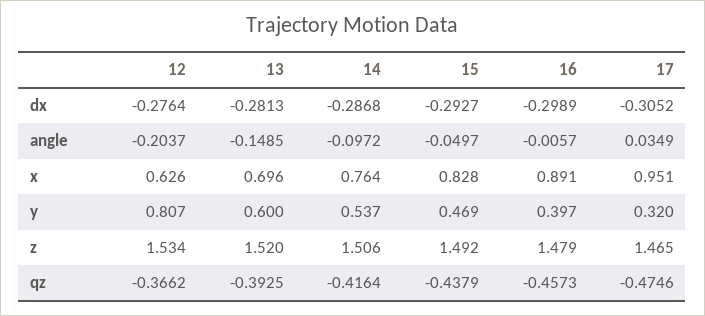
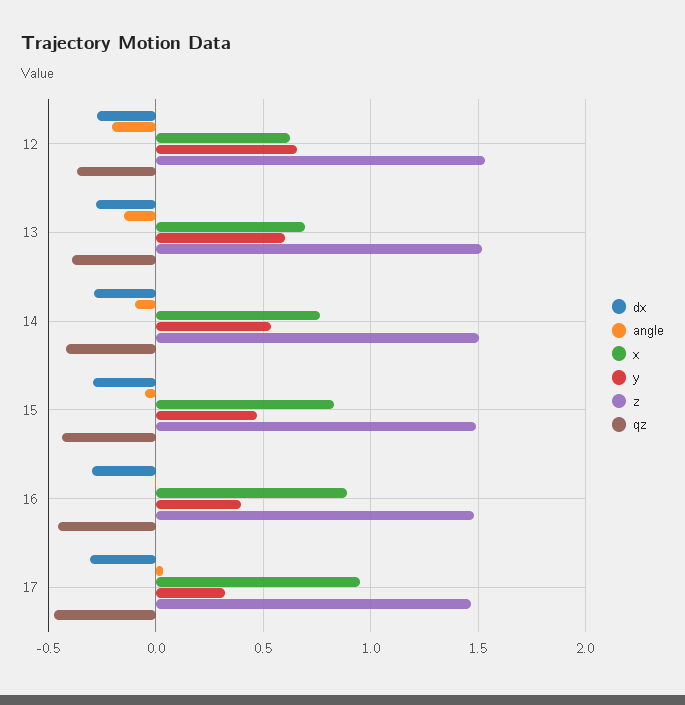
y, 12: 0.807 -> 0.65

